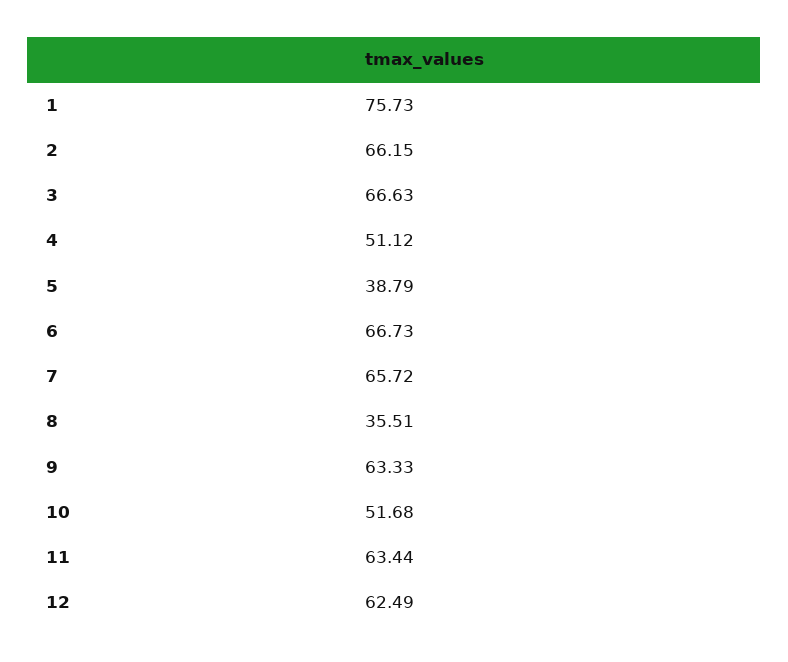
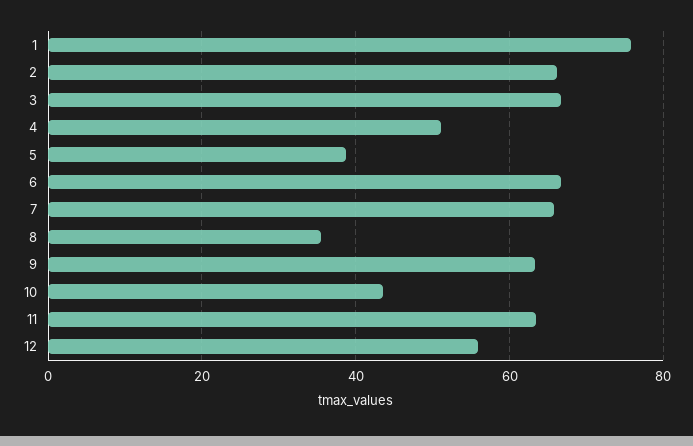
10: 51.68 -> 44
12: 62.49 -> 56

